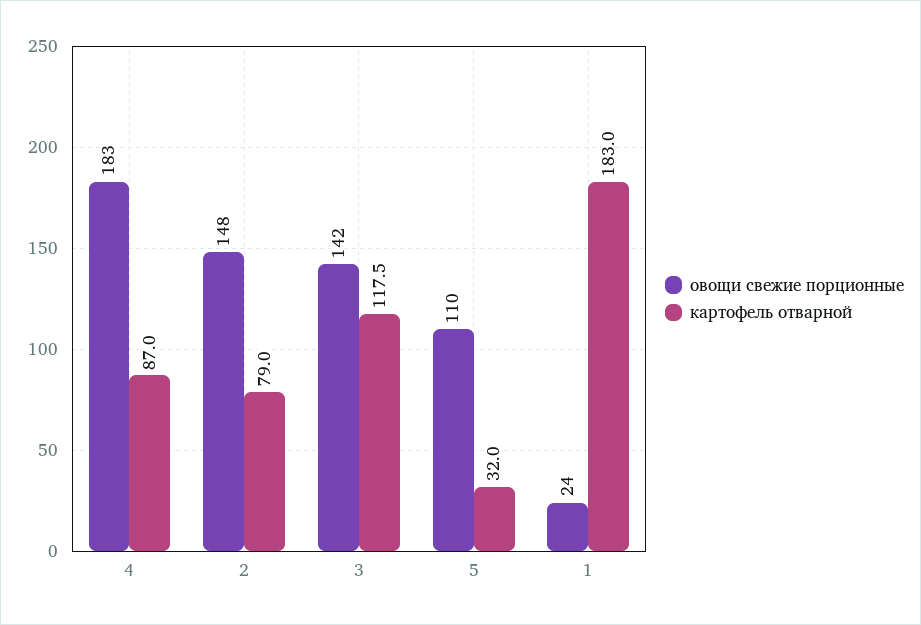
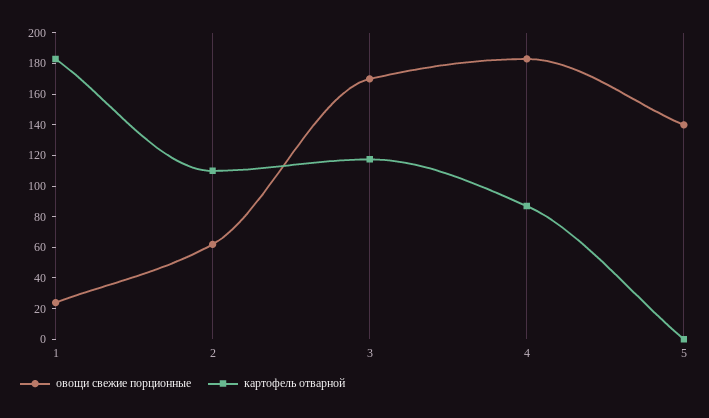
овощи свежие порционные, 2: 148 -> 60
картофель отварной, 2: 79 -> 110
овощи свежие порционные, 3: 142 -> 170
овощи свежие порционные, 5: 110 -> 140
картофель отварной, 5: 32 -> 0

